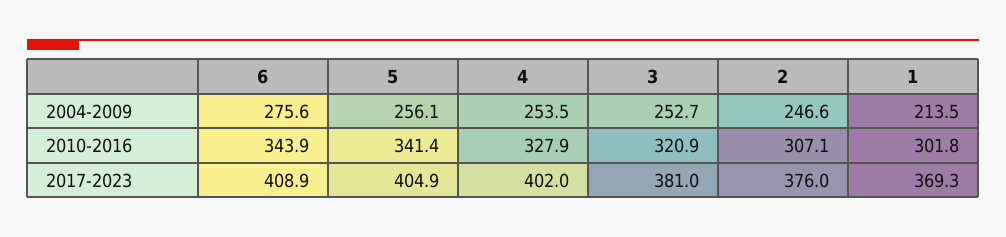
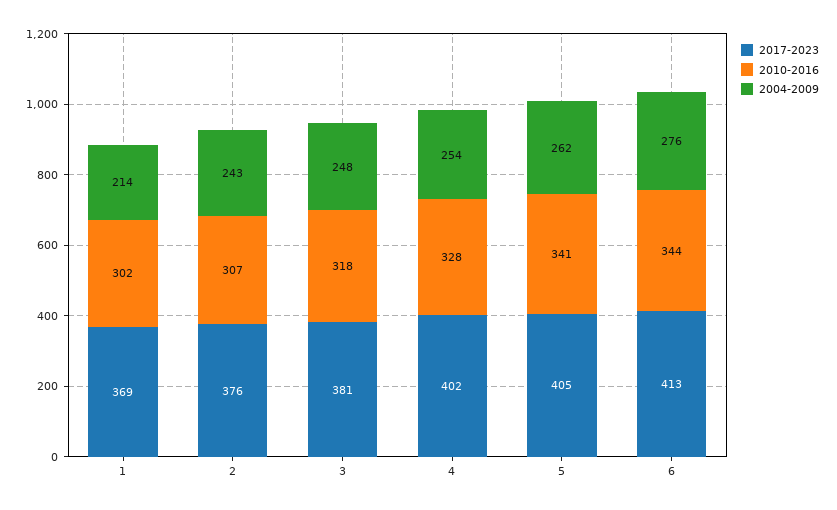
2004-2009, 5: 256.1 -> 262
2004-2009, 3: 252.7 -> 248
2004-2009, 2: 246.6 -> 243
2010-2016, 3: 320.9 -> 318
2017-2023, 6: 408.9 -> 413

